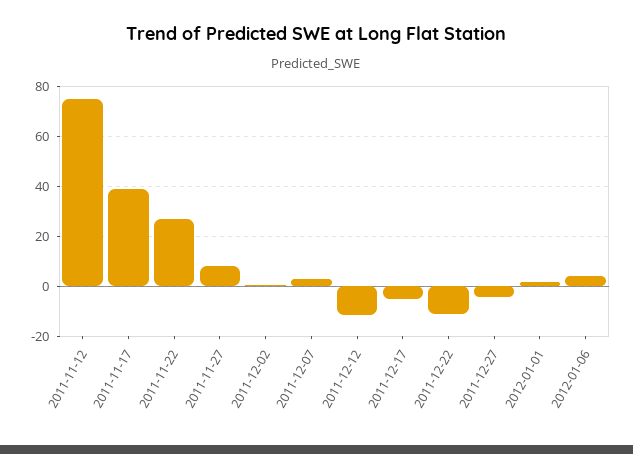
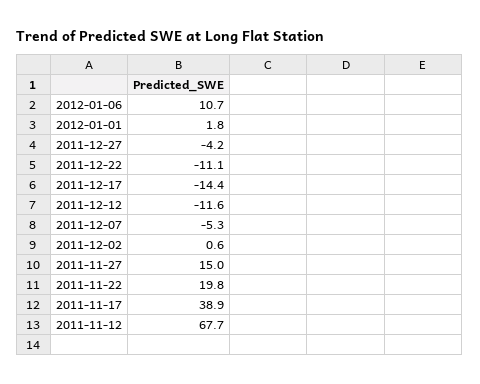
2011-11-12: 75 -> 67.7
2011-11-22: 27.5 -> 19.8
2011-11-27: 7.5 -> 15
2011-12-07: 2.5 -> -5.3
2011-12-17: -5 -> -14.4
2012-01-06: 5 -> 10.7

